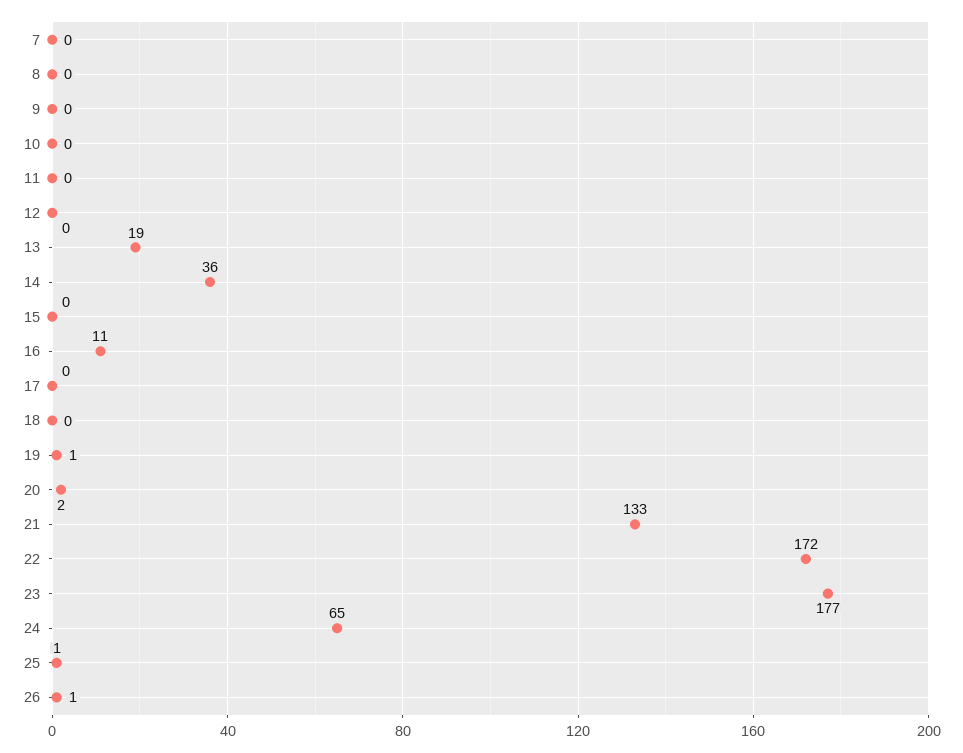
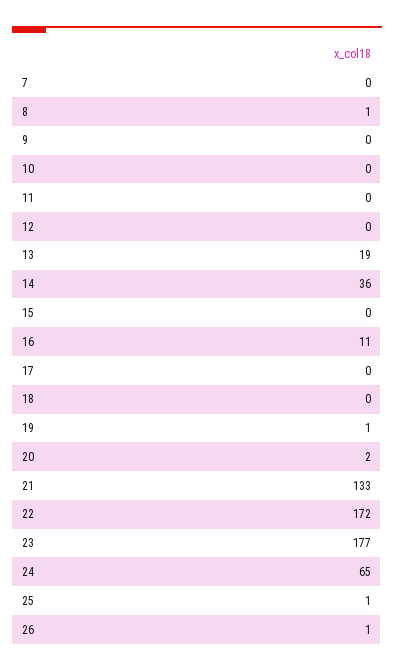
8: 0 -> 1

